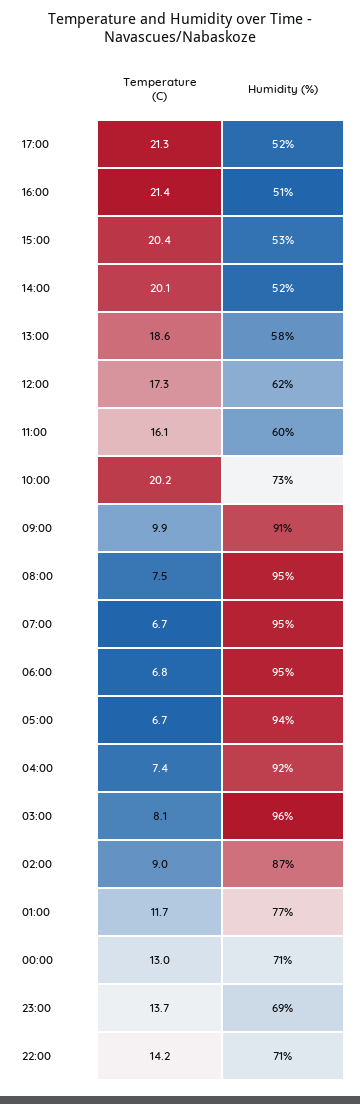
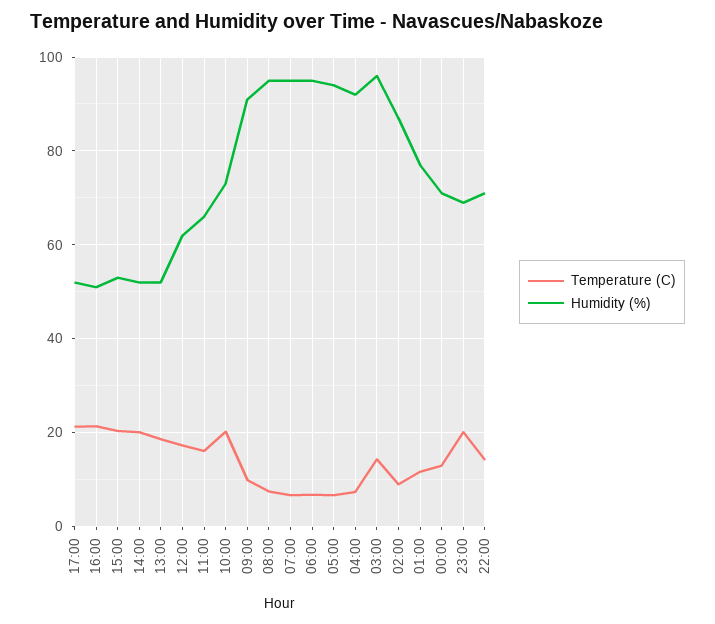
Humidity (%), 13:00: 58 -> 52
Humidity (%), 11:00: 60 -> 66
Temperature (C), 03:00: 8.1 -> 14
Temperature (C), 23:00: 13.7 -> 20

